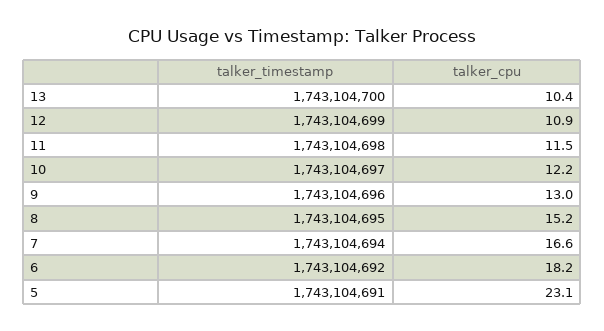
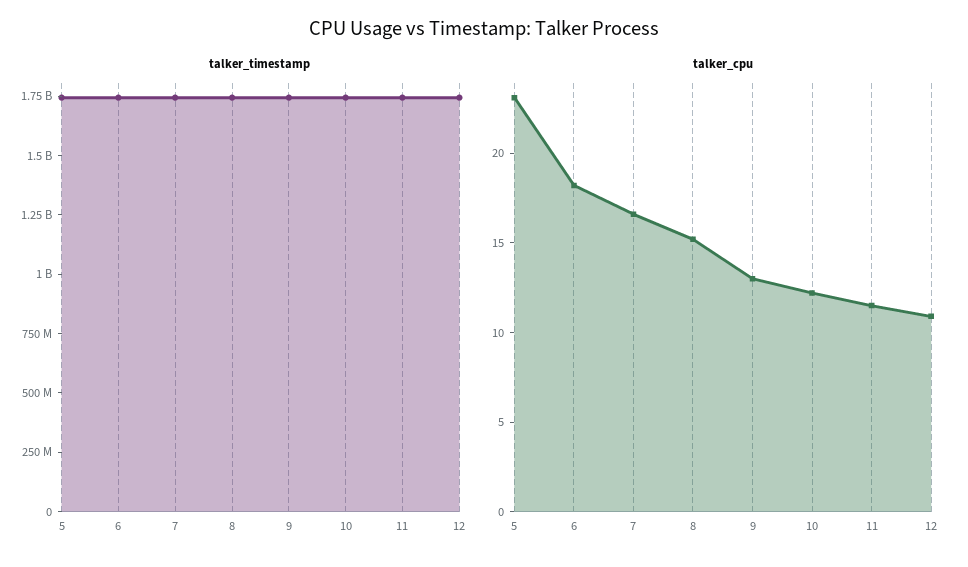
talker_timestamp, 13: 1743104700 -> none
talker_cpu, 13: 10.4 -> none

